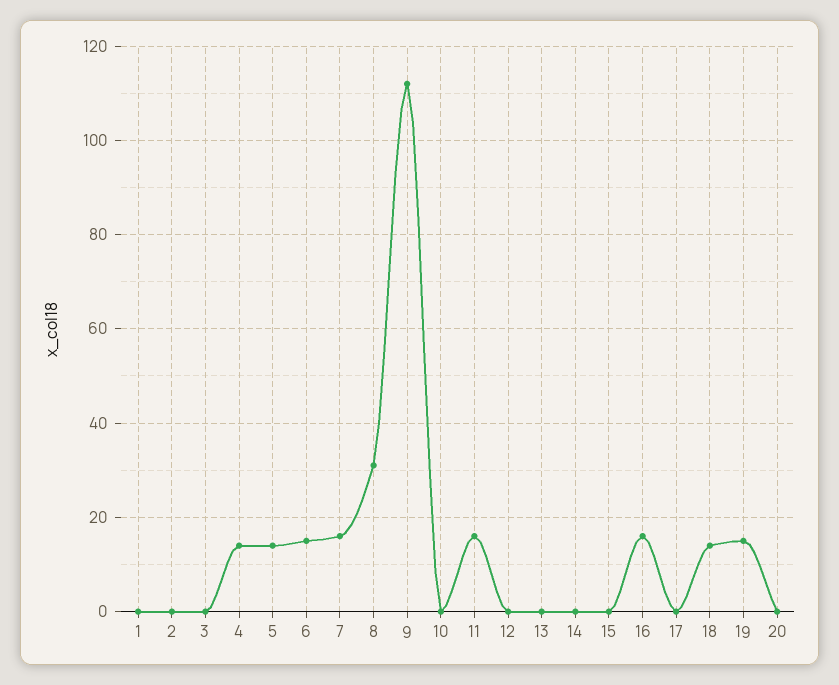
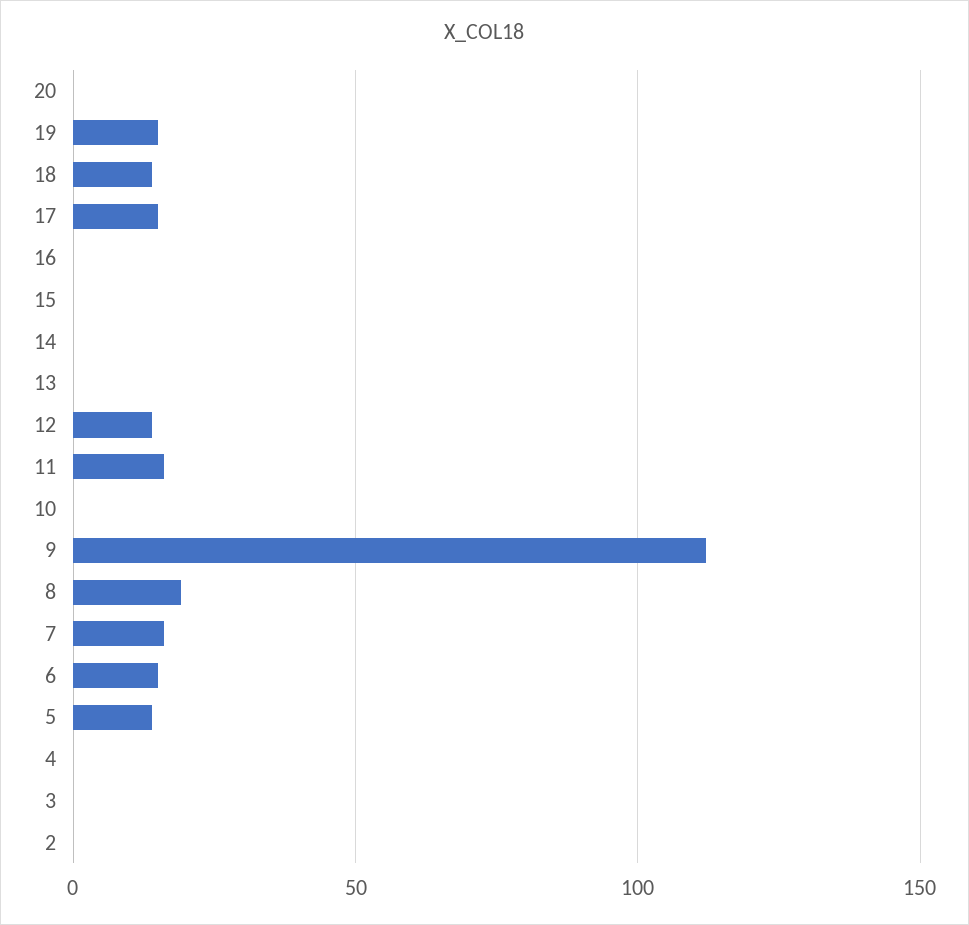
1: 0 -> none
4: 15 -> 0
8: 30 -> 20
12: 0 -> 15
16: 15 -> 0
17: 0 -> 15

